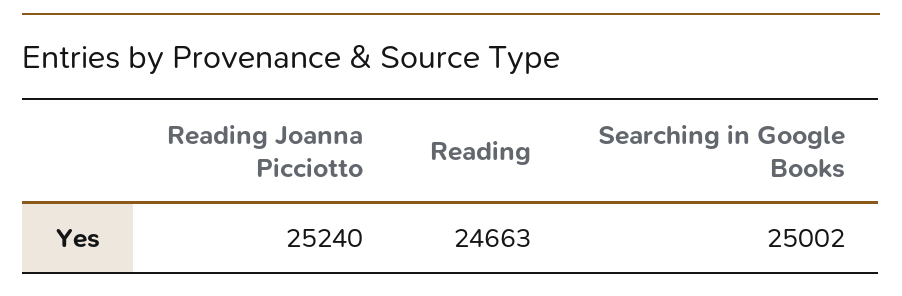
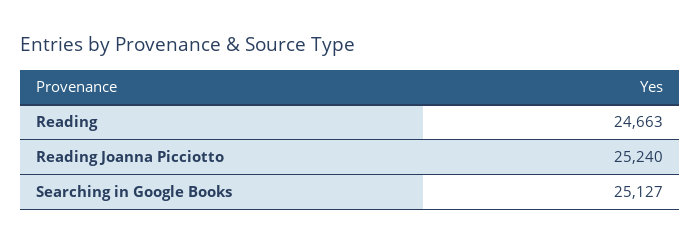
Searching in Google Books: 25002 -> 25127

